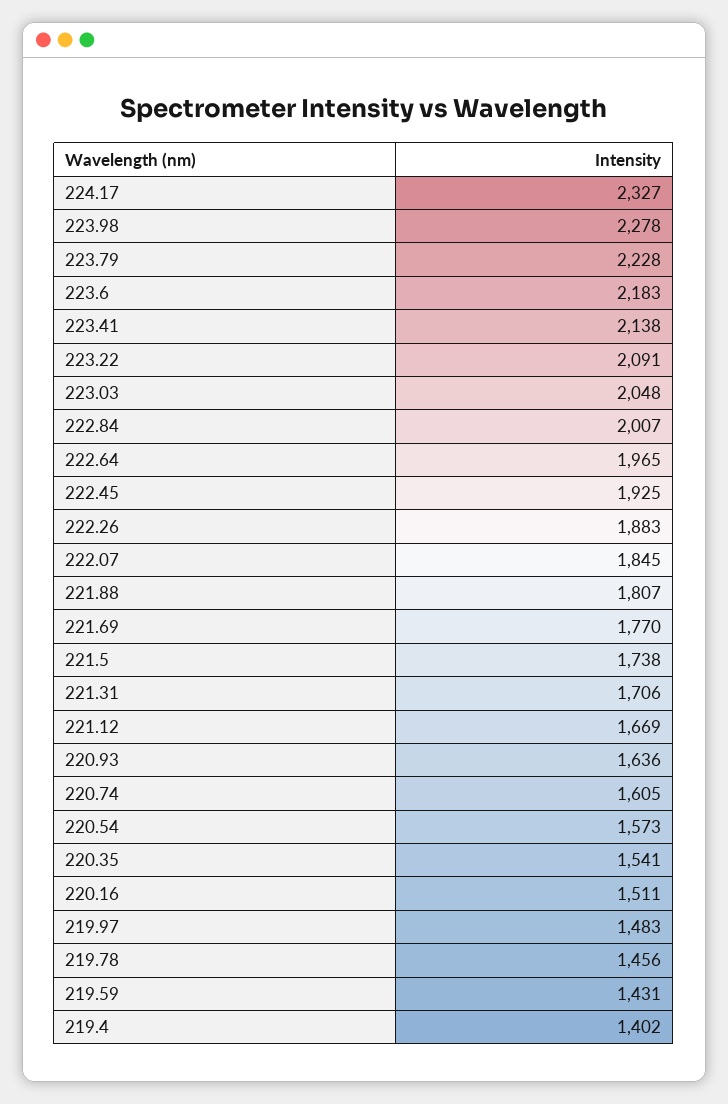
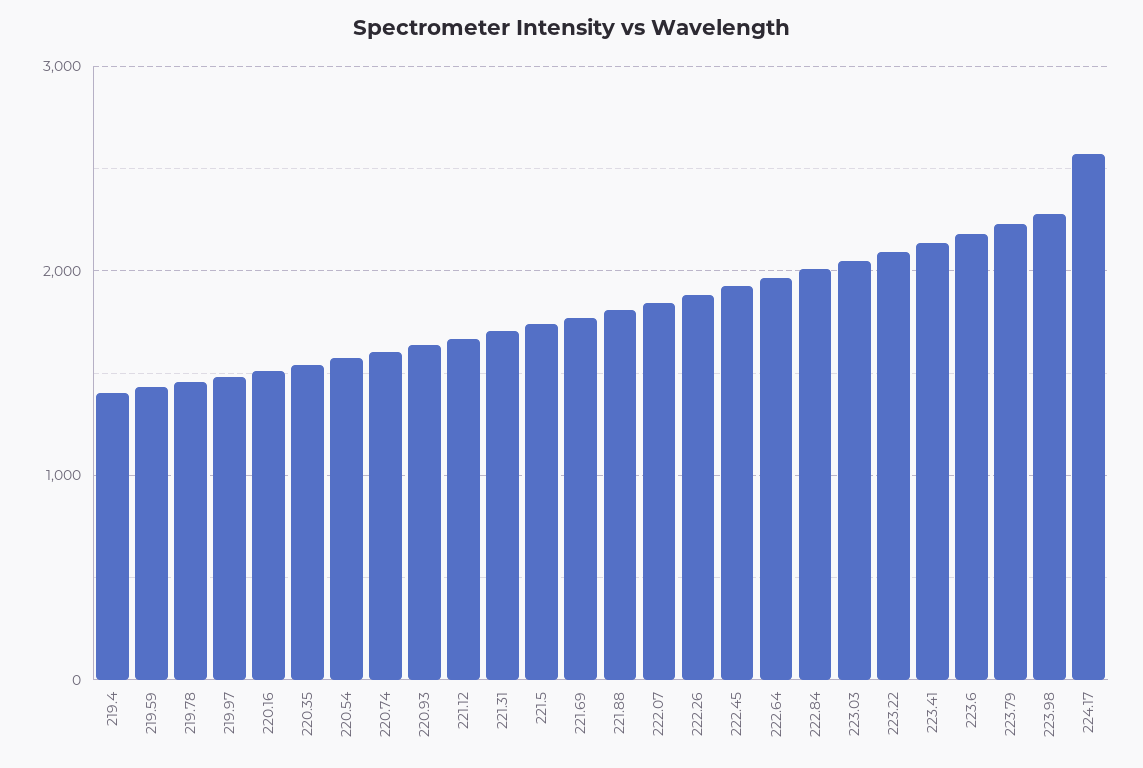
224.17: 2327 -> 2600

